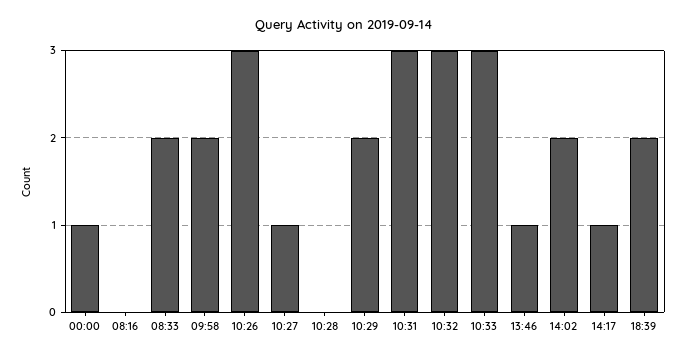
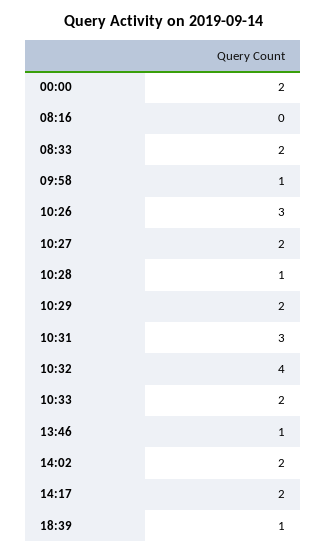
00:00: 1 -> 2
09:58: 2 -> 1
10:27: 1 -> 2
10:28: 0 -> 1
10:32: 3 -> 4
10:33: 3 -> 2
14:17: 1 -> 2
18:39: 2 -> 1

